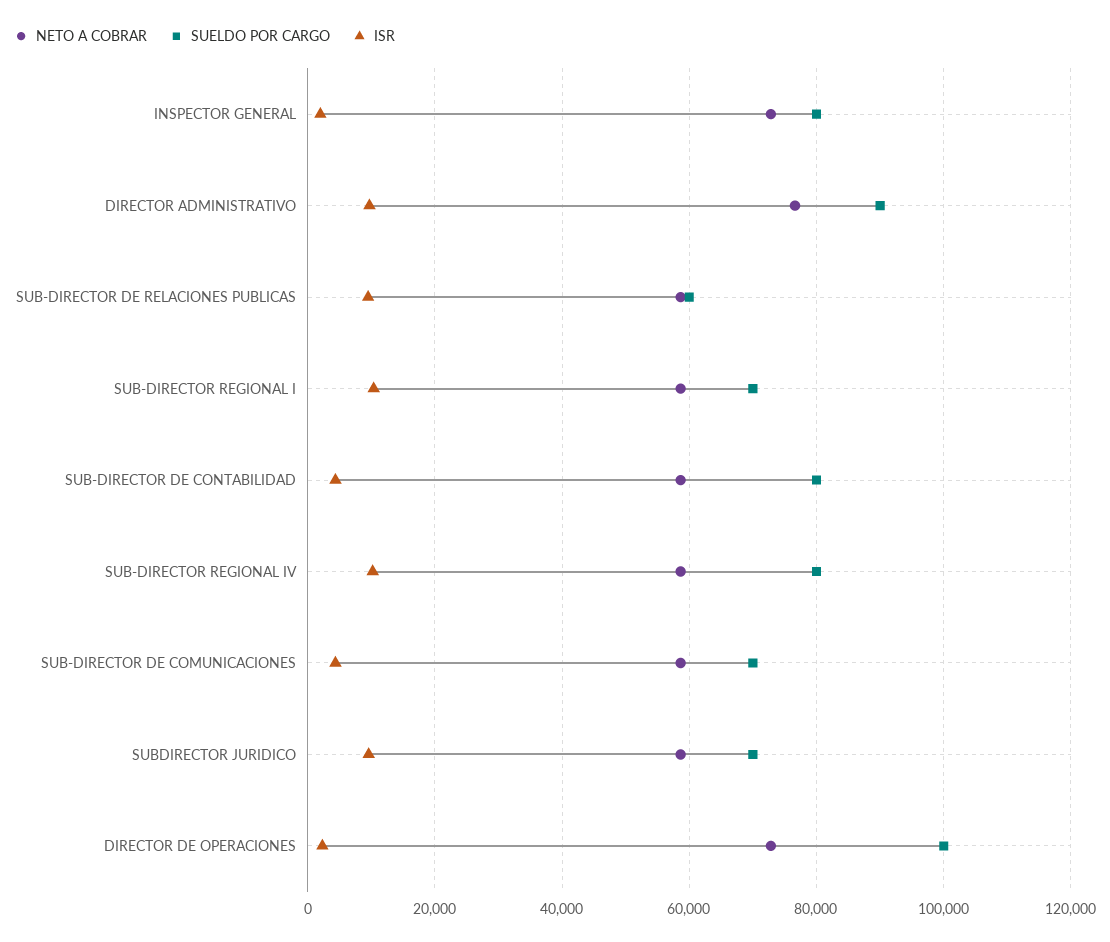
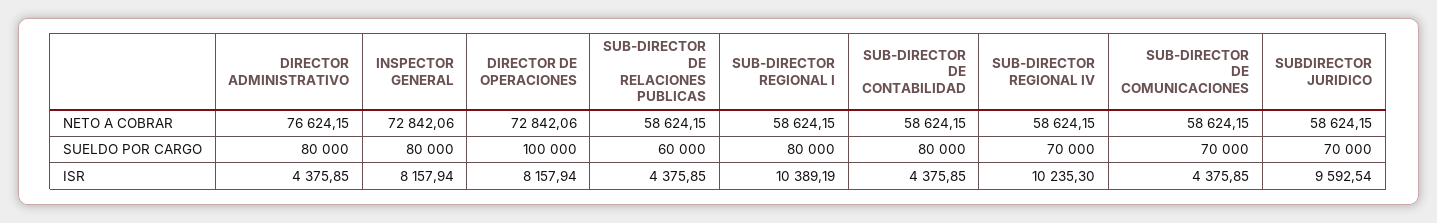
ISR, INSPECTOR GENERAL: 2000 -> 8157.94
SUELDO POR CARGO, DIRECTOR ADMINISTRATIVO: 90000 -> 80000
ISR, DIRECTOR ADMINISTRATIVO: 10000 -> 4375.85
ISR, SUB-DIRECTOR DE RELACIONES PUBLICAS: 10000 -> 4375.85
SUELDO POR CARGO, SUB-DIRECTOR REGIONAL I: 70000 -> 80000
SUELDO POR CARGO, SUB-DIRECTOR REGIONAL IV: 80000 -> 70000
ISR, DIRECTOR DE OPERACIONES: 2000 -> 8157.94

